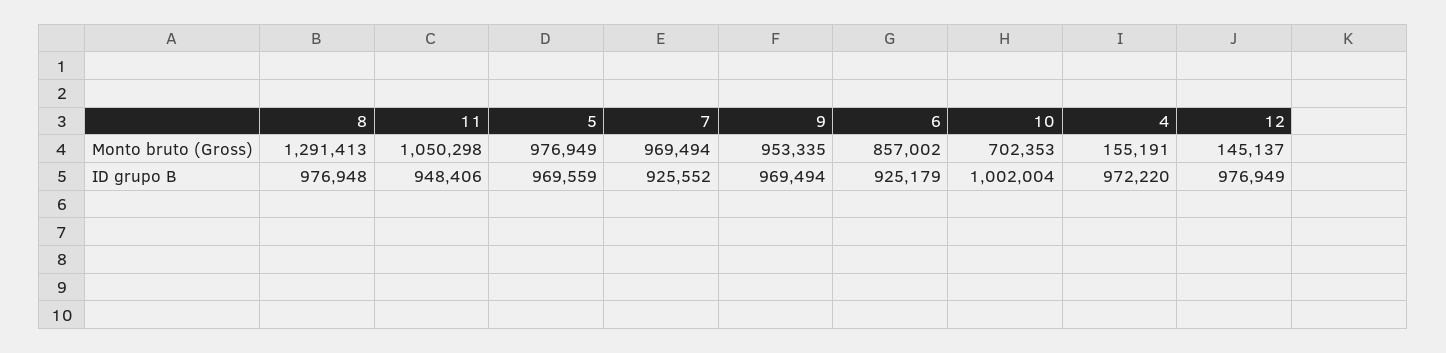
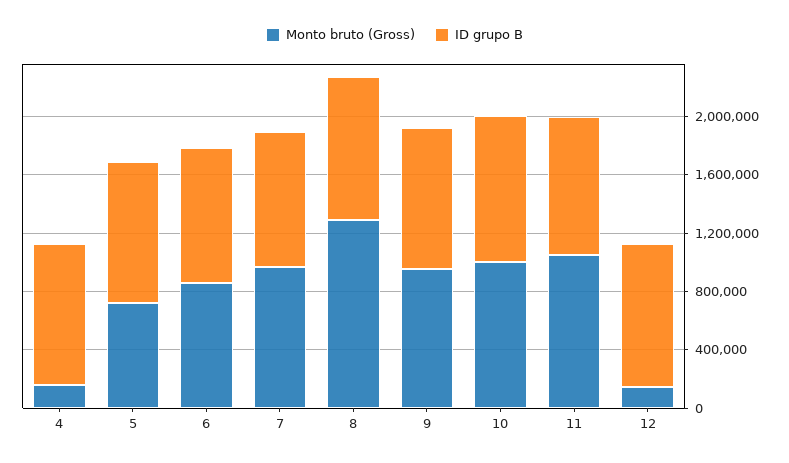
Monto bruto (Gross), 5: 976949 -> 700000
Monto bruto (Gross), 10: 702353 -> 1000000

